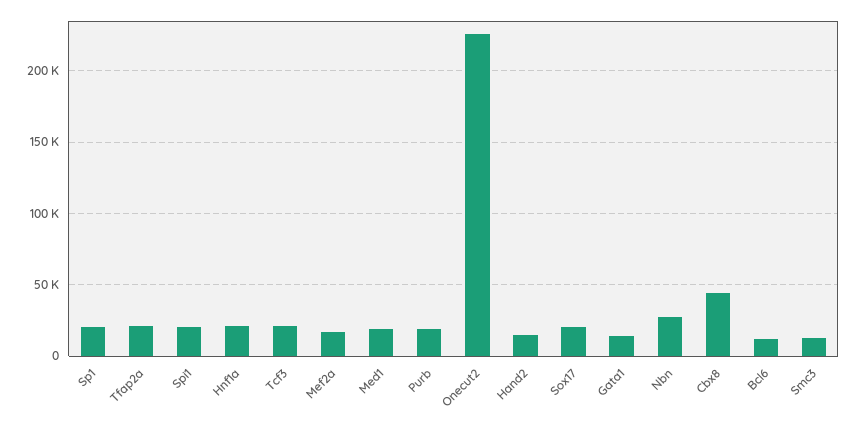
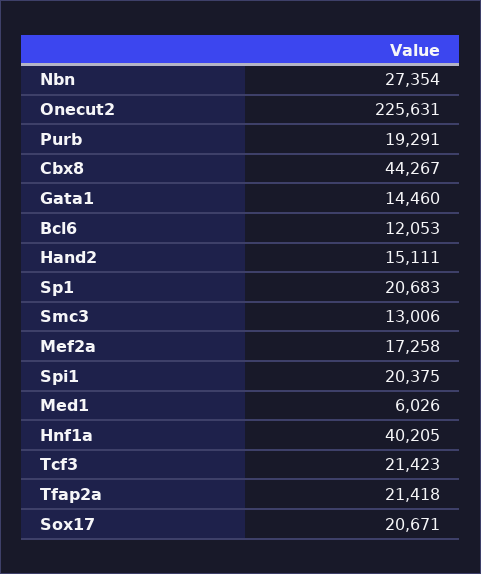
Hnf1a: 20000 -> 40205
Med1: 20000 -> 6026

